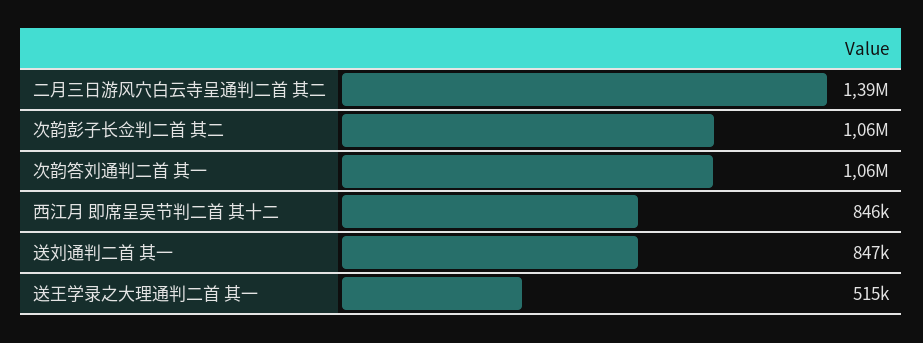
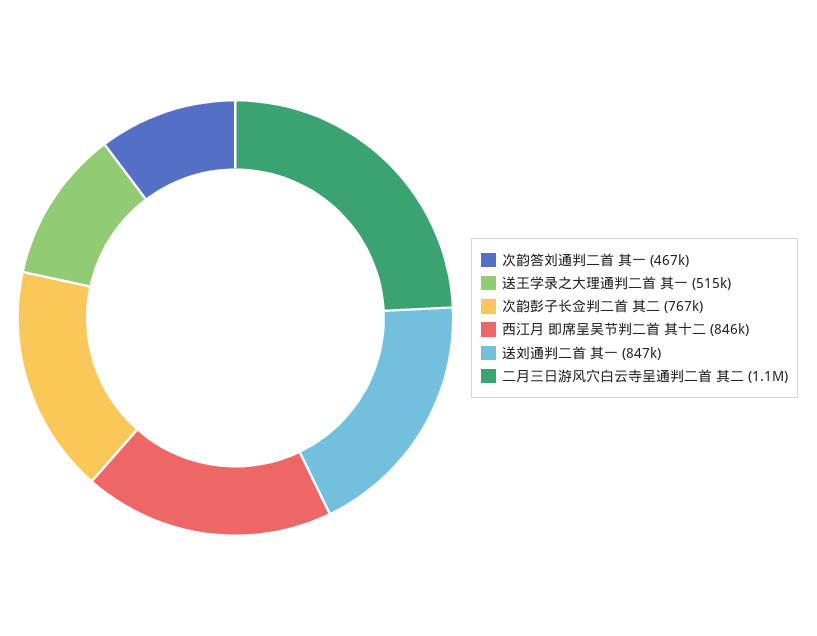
二月三日游风穴白云寺呈通判二首 其二: 1390000 -> 1100000
次韵彭子长佥判二首 其二: 1060000 -> 767000
次韵答刘通判二首 其一: 1060000 -> 467000

